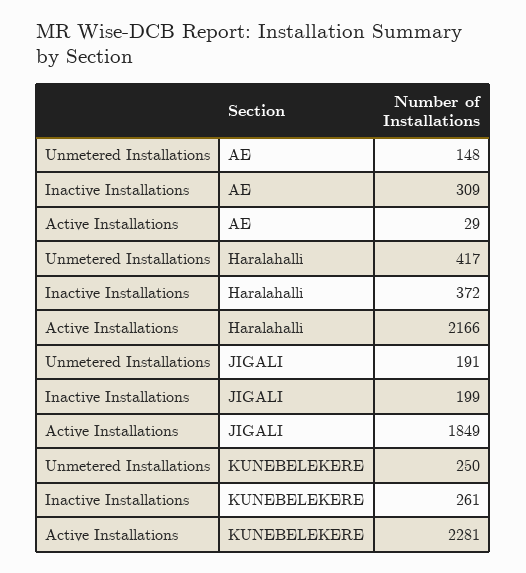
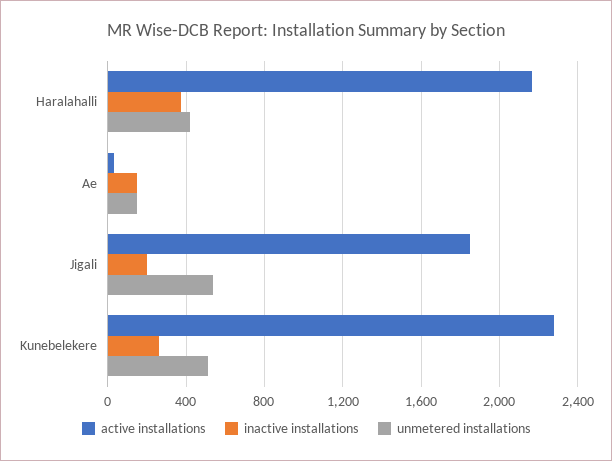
Inactive Installations, AE: 309 -> 150
Unmetered Installations, JIGALI: 191 -> 550
Unmetered Installations, KUNEBELEKERE: 250 -> 500

